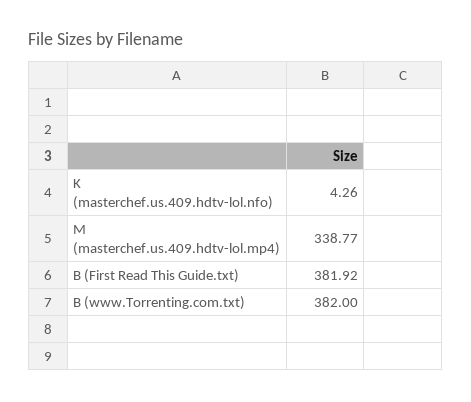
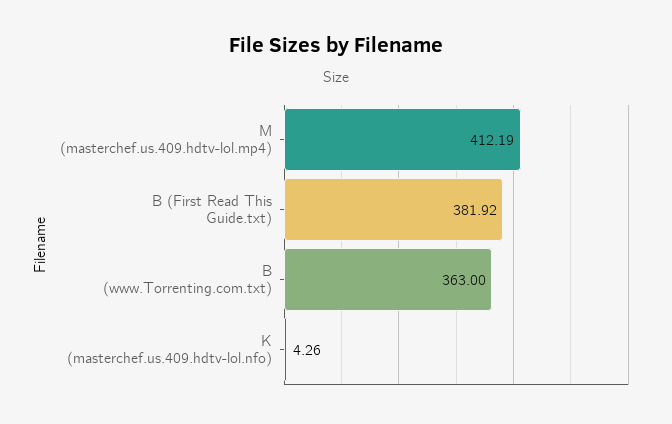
M (masterchef.us.409.hdtv-lol.mp4): 338.77 -> 412.19
B (www.Torrenting.com.txt): 382 -> 363

